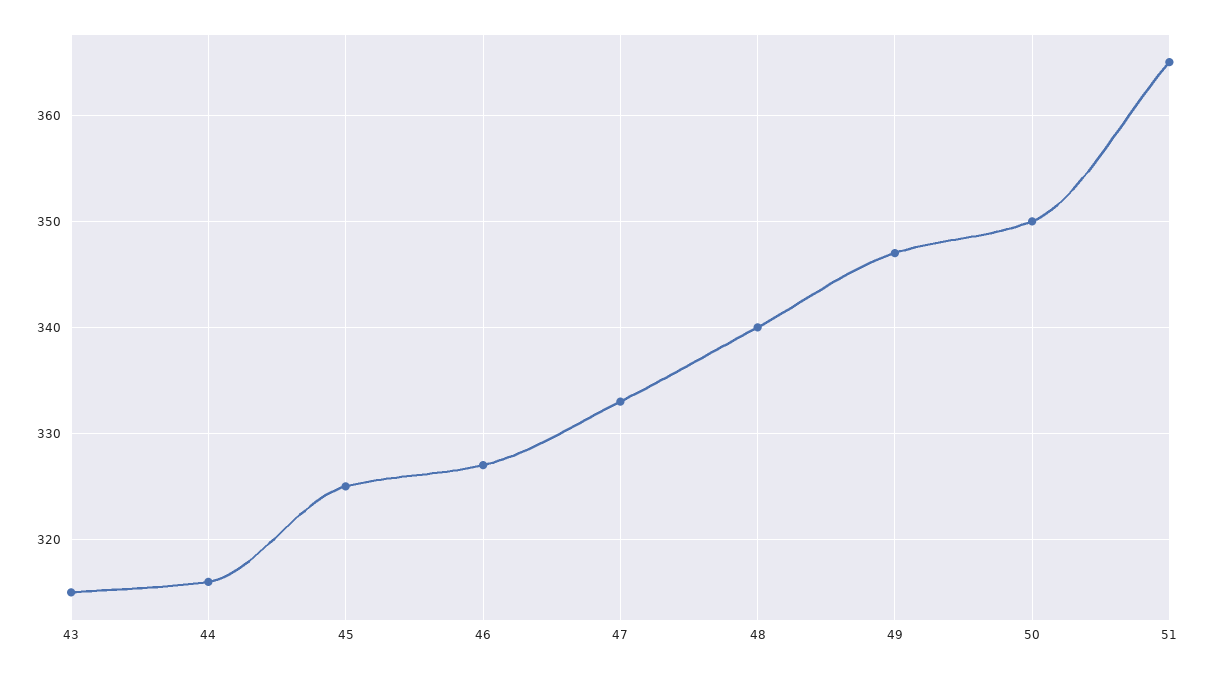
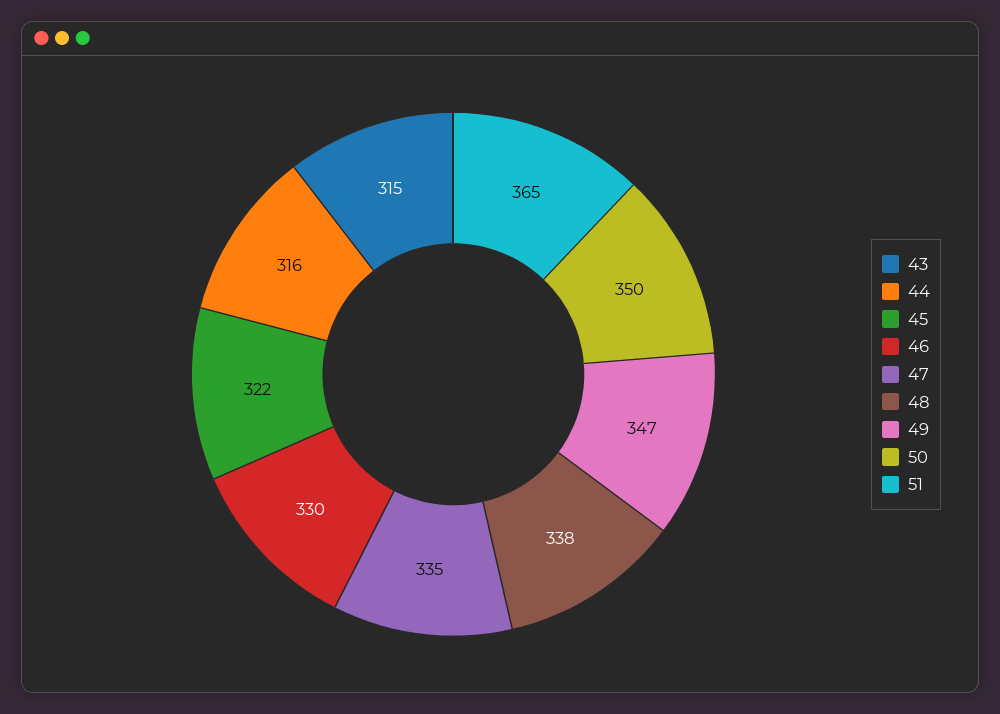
45: 325 -> 322
46: 327 -> 330
47: 333 -> 335
48: 340 -> 338

